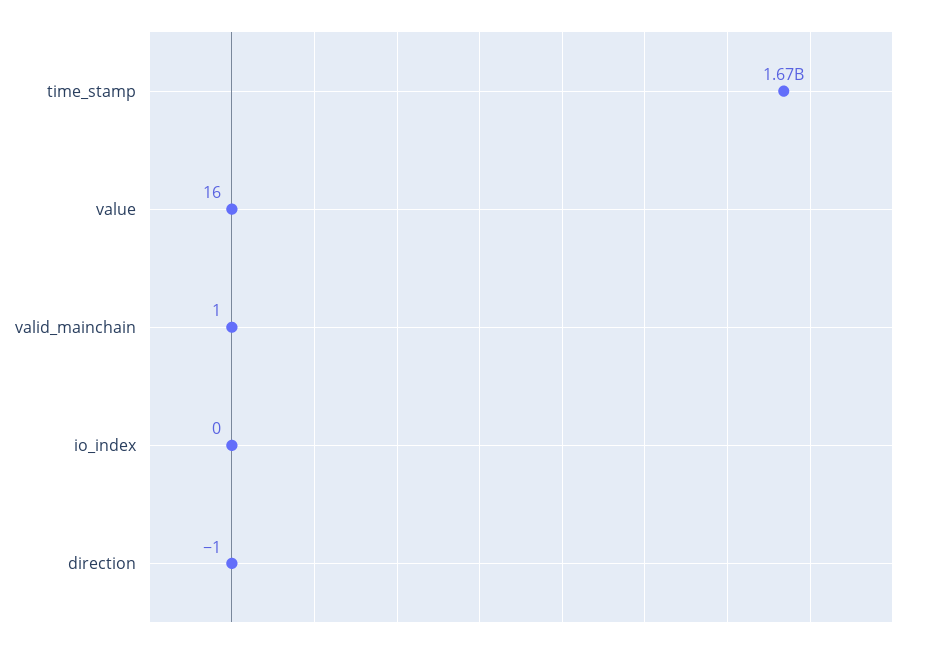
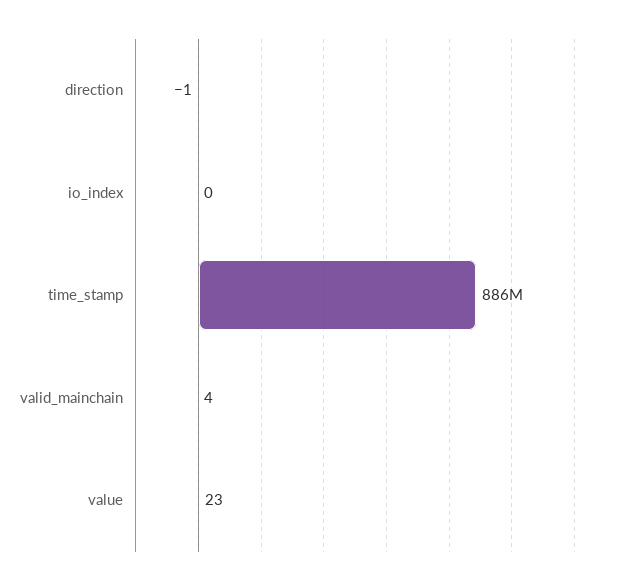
time_stamp: 1670000000 -> 886000000
value: 16 -> 23
valid_mainchain: 1 -> 4

